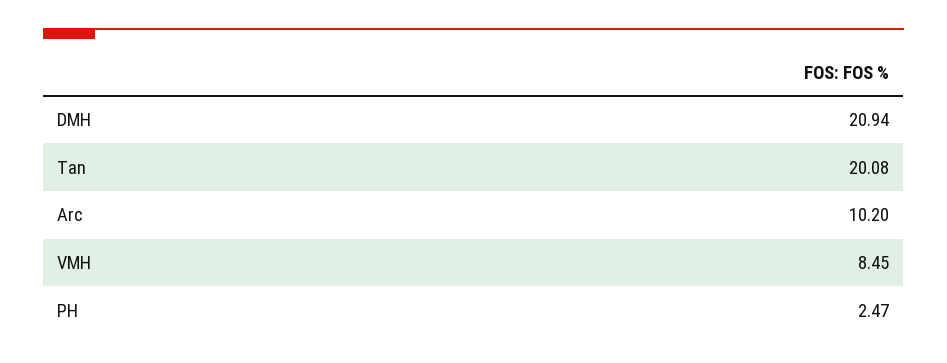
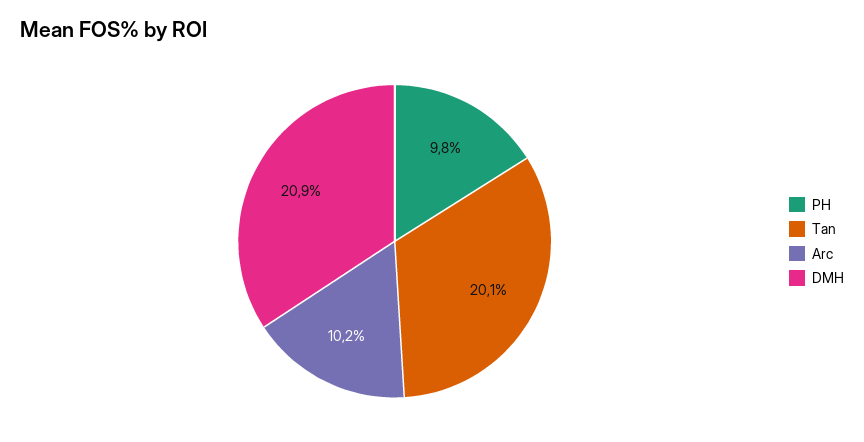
VMH: 8.45 -> none
PH: 2.47 -> 9.8

